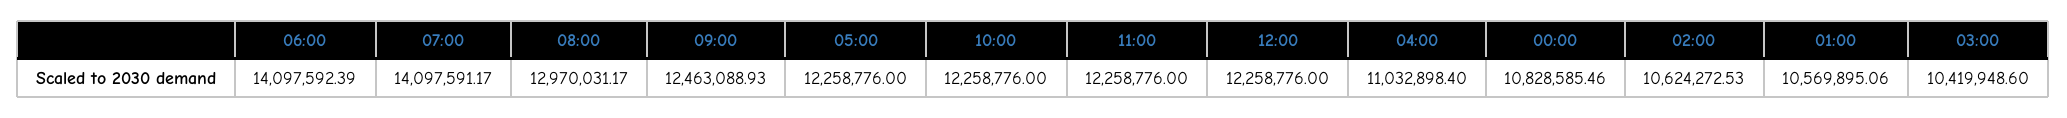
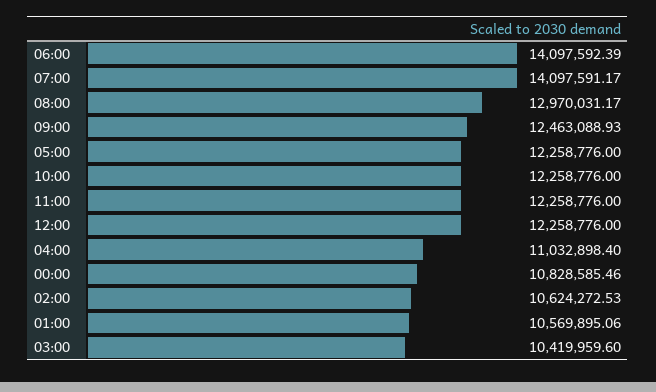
03:00: 10419948.6 -> 10419959.6

